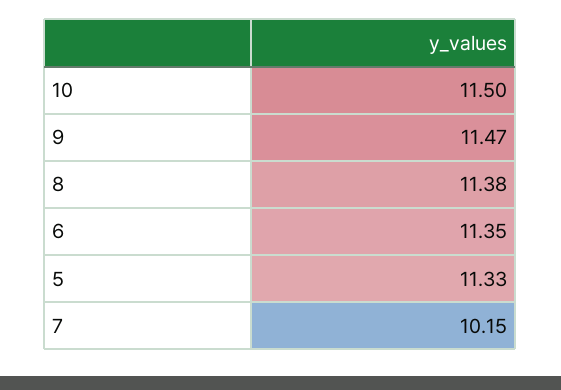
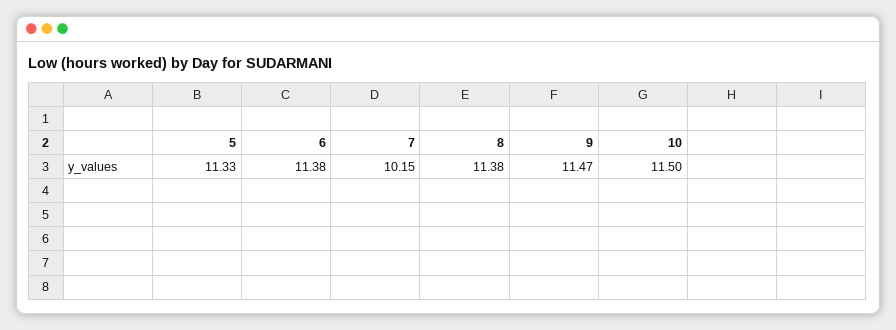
6: 11.35 -> 11.38

